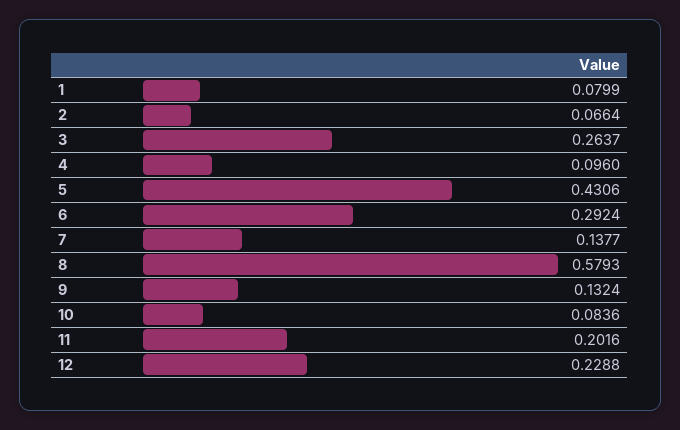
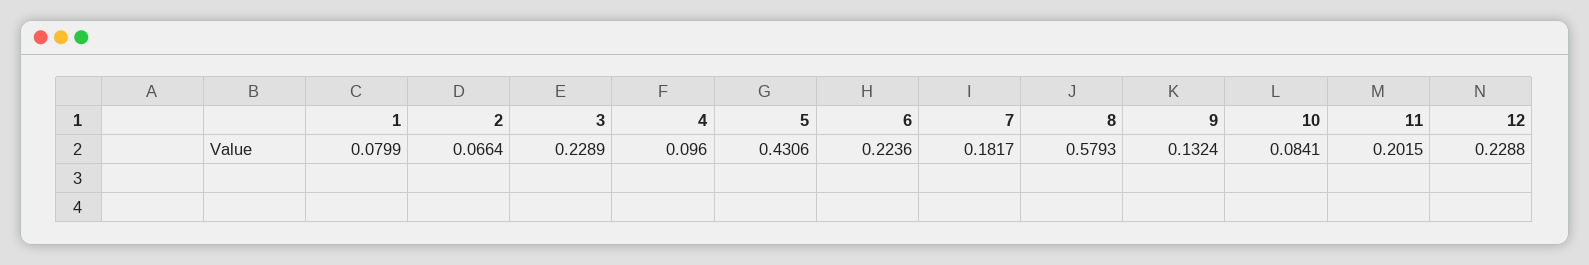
3: 0.2637 -> 0.2289
6: 0.2924 -> 0.2236
7: 0.1377 -> 0.1817
10: 0.0836 -> 0.0841
11: 0.2016 -> 0.2015

